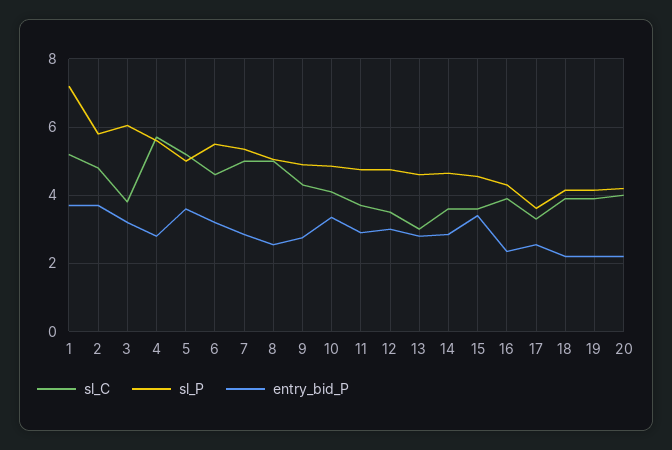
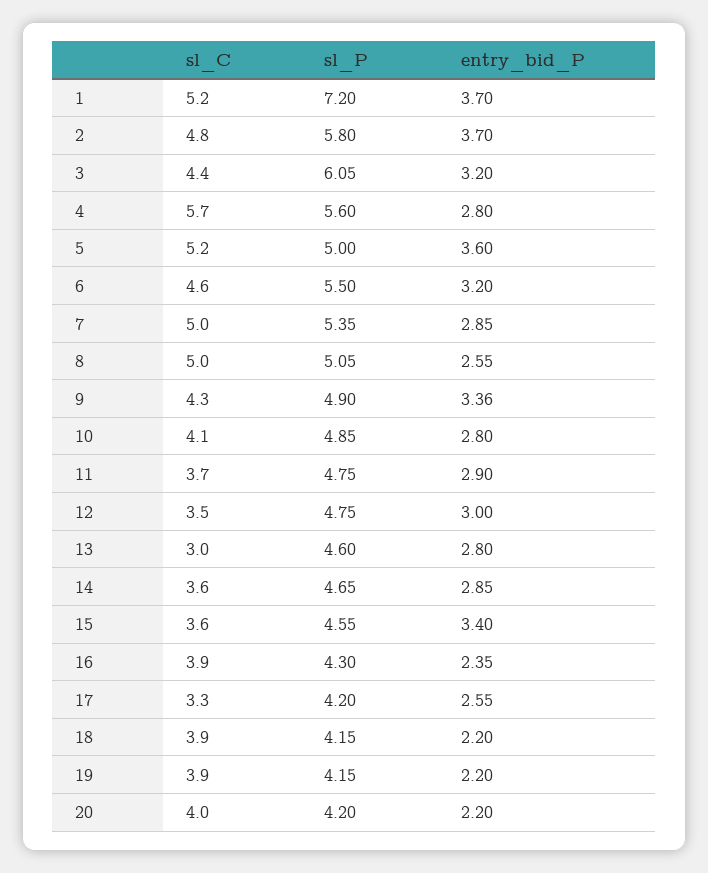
sl_C, 3: 3.8 -> 4.4
entry_bid_P, 9: 2.8 -> 3.36
entry_bid_P, 10: 3.4 -> 2.8
sl_P, 17: 3.6 -> 4.2

